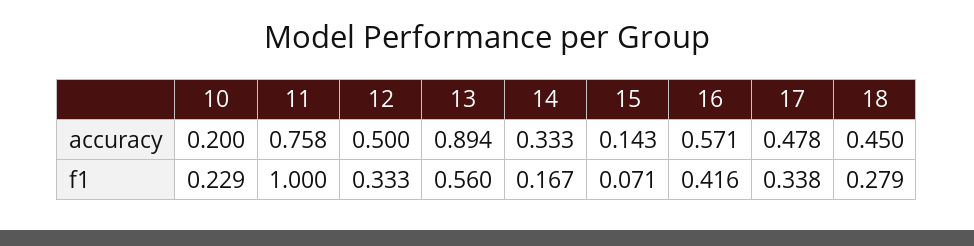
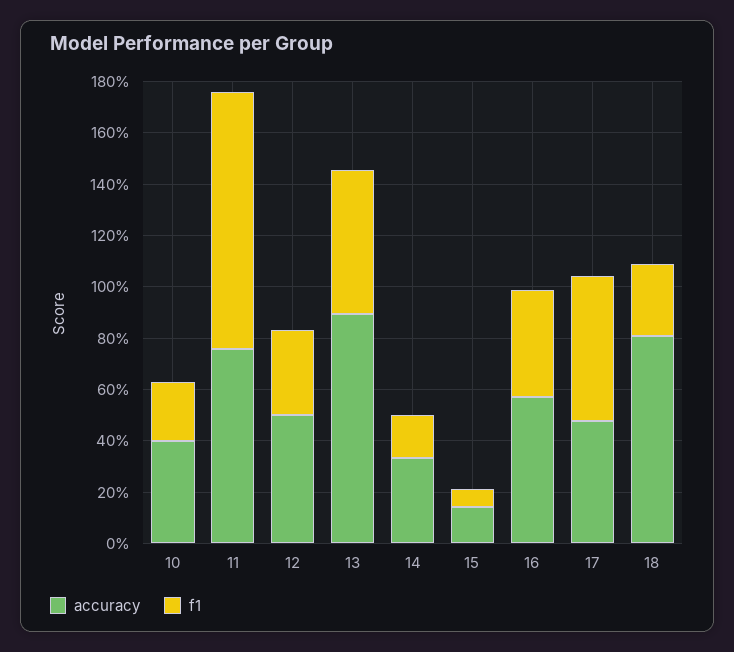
accuracy, 10: 0.2 -> 0.4
accuracy, 18: 0.45 -> 0.8
f1, 17: 0.338 -> 0.55

